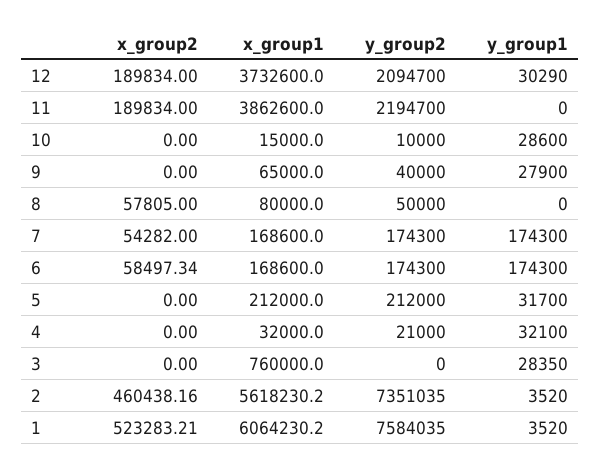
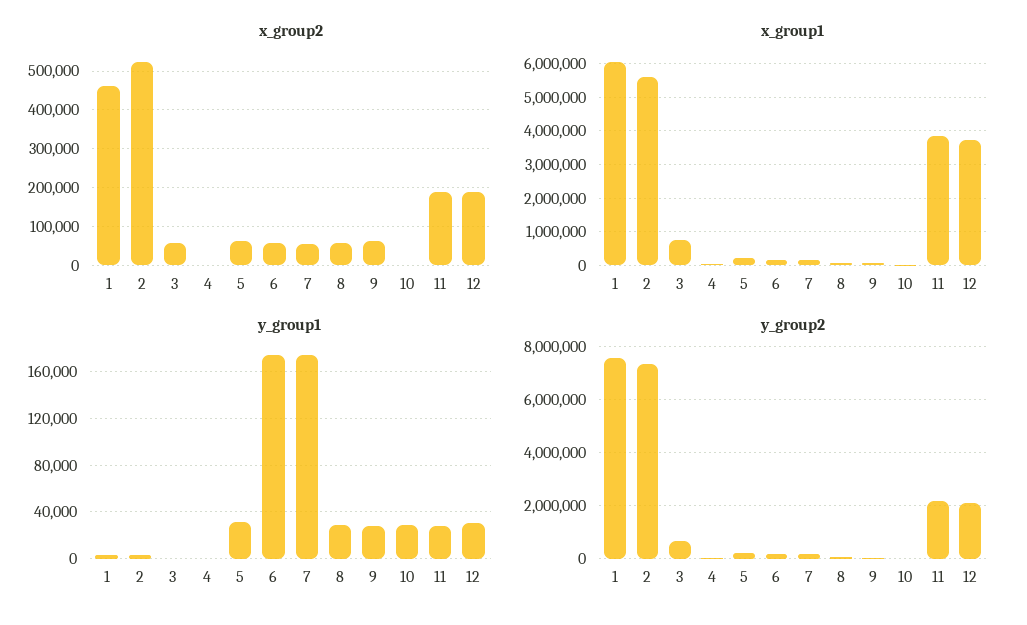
y_group1, 11: 0 -> 30000
x_group2, 9: 0 -> 60000
y_group1, 8: 0 -> 30000
x_group2, 5: 0 -> 60000
y_group1, 4: 32100 -> 0
x_group2, 3: 0 -> 60000
y_group2, 3: 0 -> 750000
y_group1, 3: 28350 -> 0
x_group2, 2: 460438.16 -> 520000
x_group2, 1: 523283.21 -> 460000

